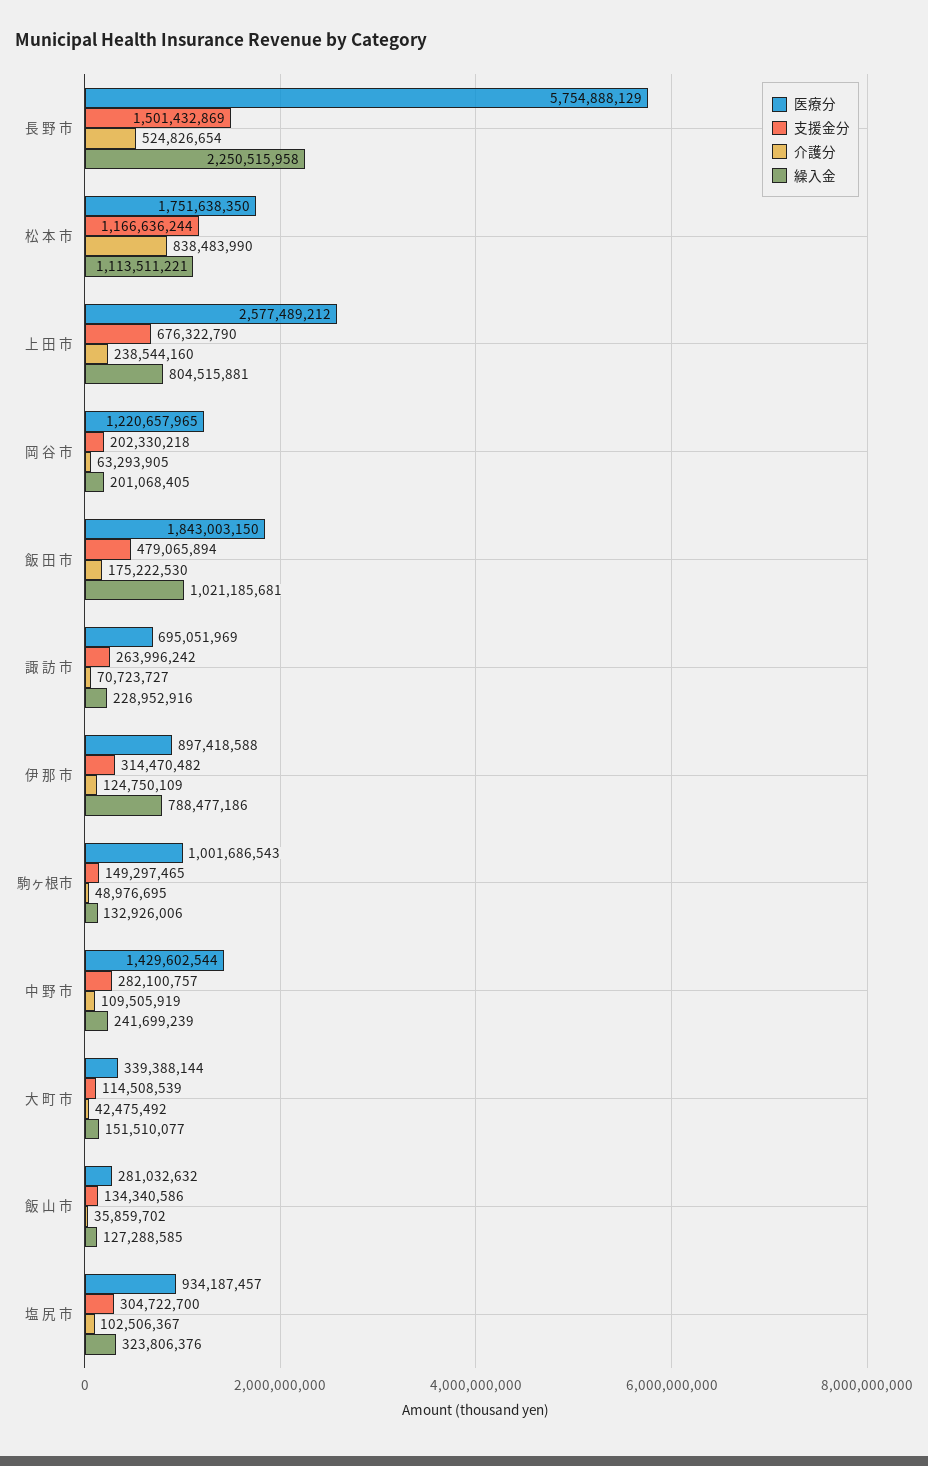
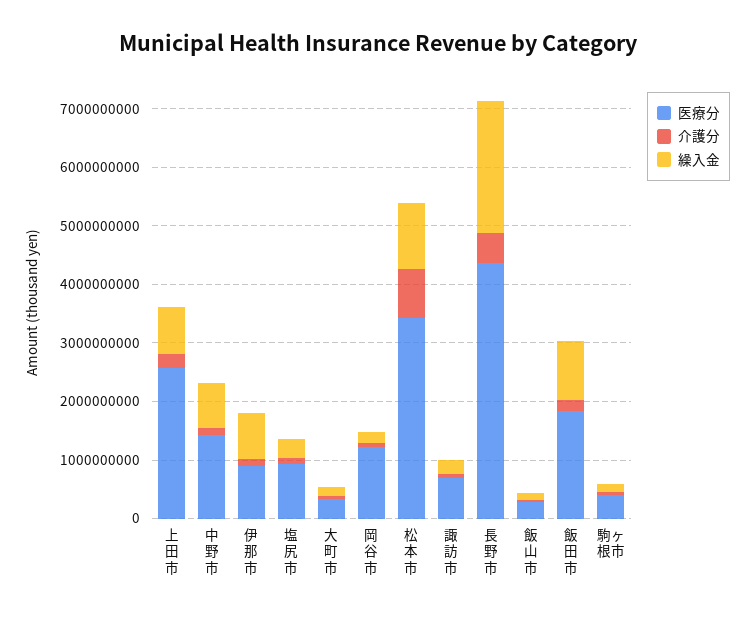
医療分, 長 野 市: 5754888129 -> 4400000000
支援金分, 長 野 市: 1501432869 -> none
医療分, 松 本 市: 1751638350 -> 3400000000
支援金分, 松 本 市: 1166636244 -> none
支援金分, 上 田 市: 676322790 -> none
支援金分, 岡 谷 市: 202330218 -> none
支援金分, 飯 田 市: 479065894 -> none
支援金分, 諏 訪 市: 263996242 -> none
支援金分, 伊 那 市: 314470482 -> none
医療分, 駒ヶ根市: 1001686543 -> 400000000
支援金分, 駒ヶ根市: 149297465 -> none
支援金分, 中 野 市: 282100757 -> none
繰入金, 中 野 市: 241699239 -> 800000000
支援金分, 大 町 市: 114508539 -> none
支援金分, 飯 山 市: 134340586 -> none
支援金分, 塩 尻 市: 304722700 -> none

